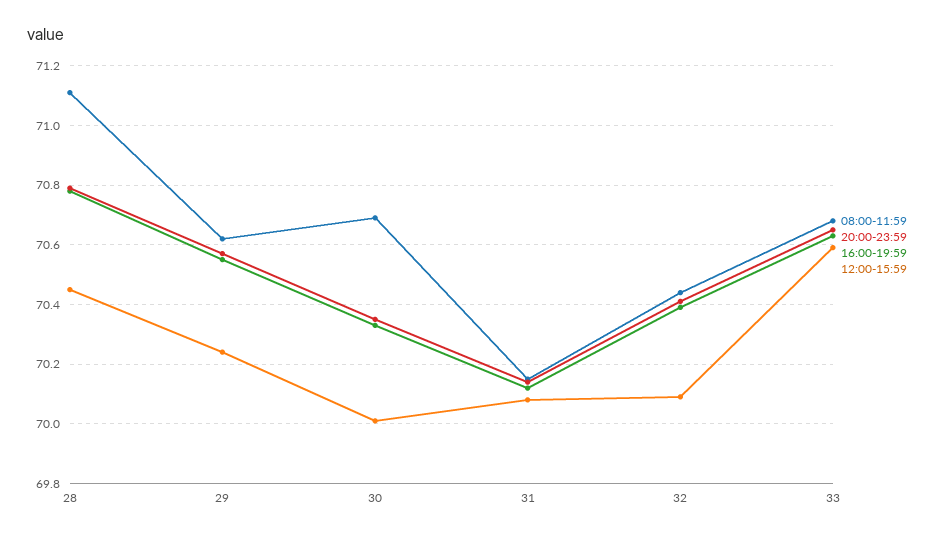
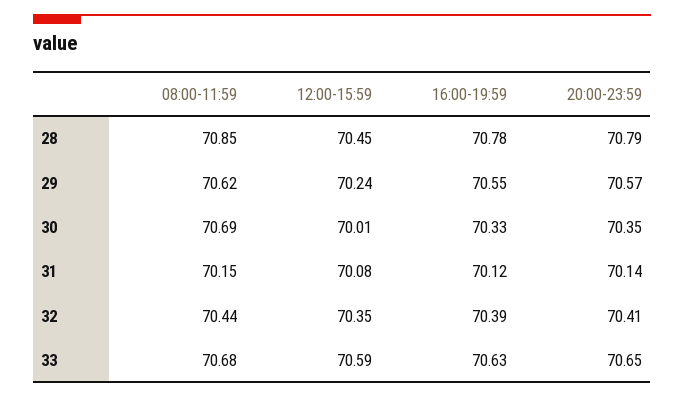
08:00-11:59, 28: 71.1 -> 70.85
12:00-15:59, 32: 70.1 -> 70.35

